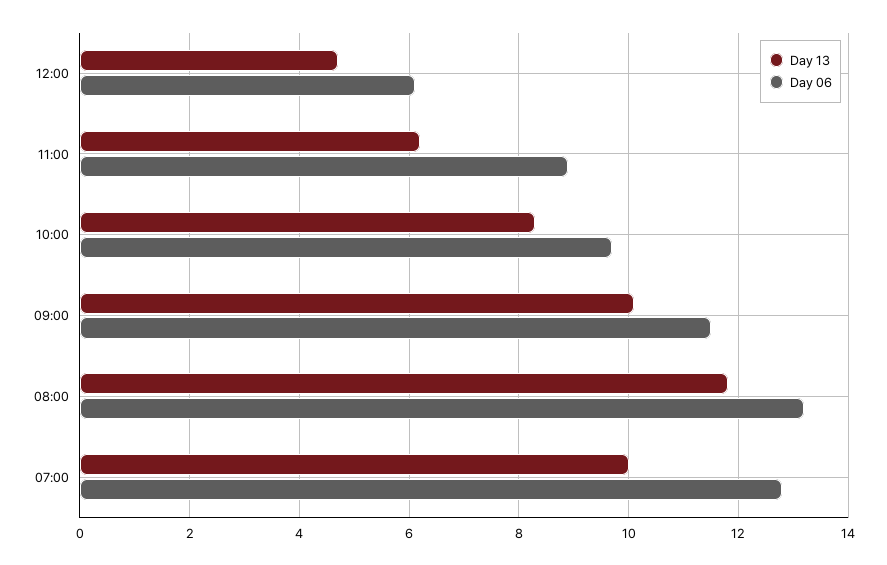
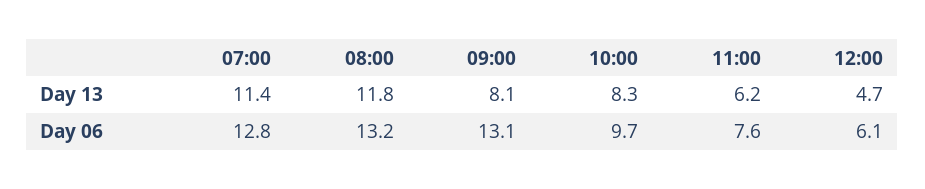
Day 06, 11:00: 9 -> 7.6
Day 13, 09:00: 10 -> 8.1
Day 06, 09:00: 11.5 -> 13.1
Day 13, 07:00: 10 -> 11.4

